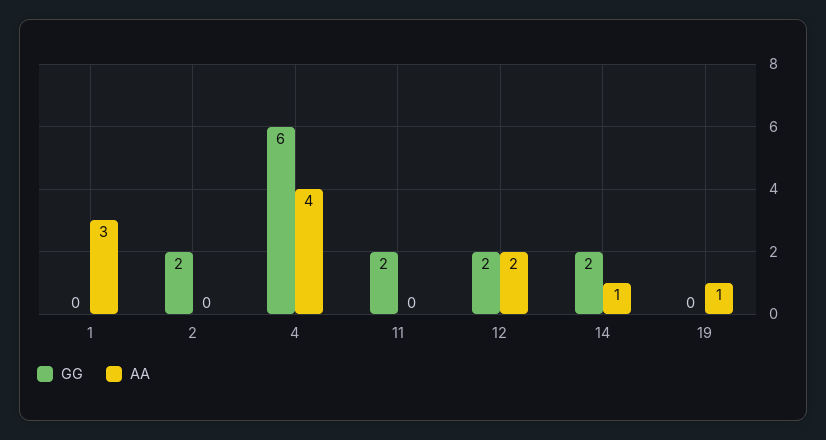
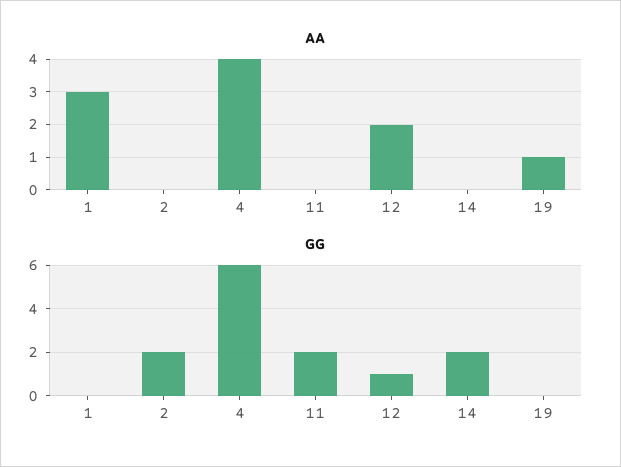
GG, 12: 2 -> 1
AA, 14: 1 -> 0

